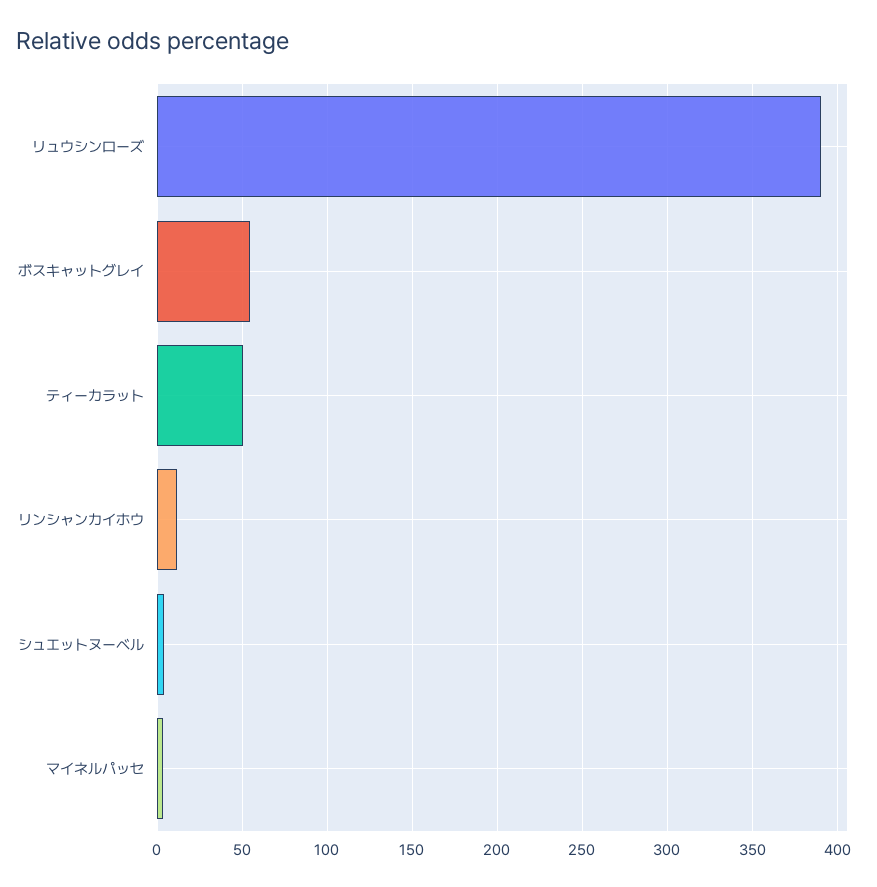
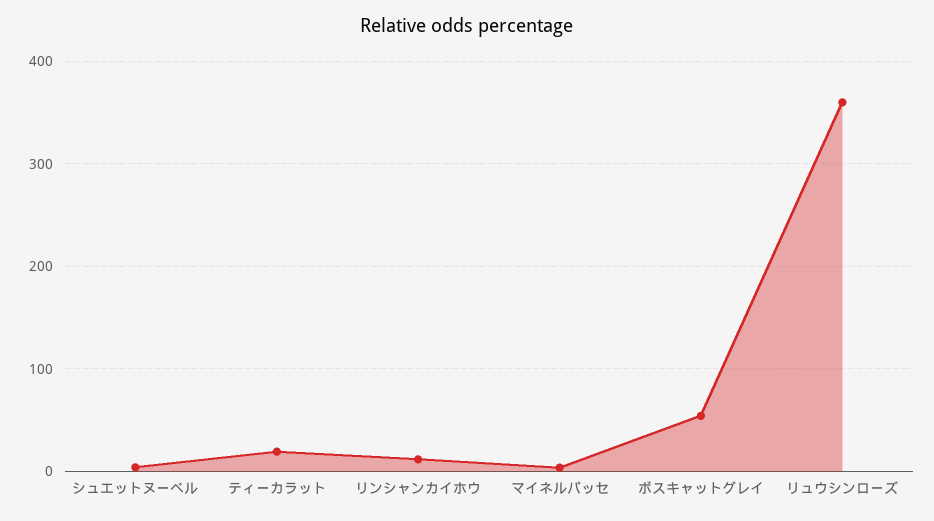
リュウシンローズ: 390 -> 360
ティーカラット: 50 -> 20

